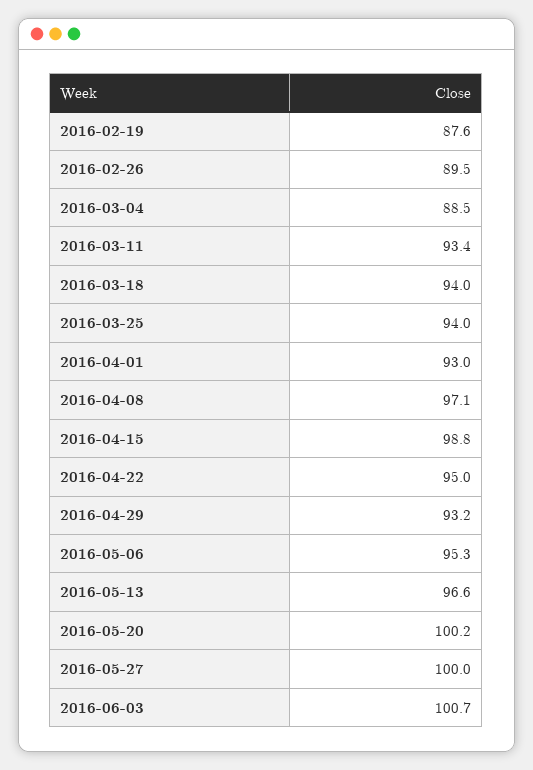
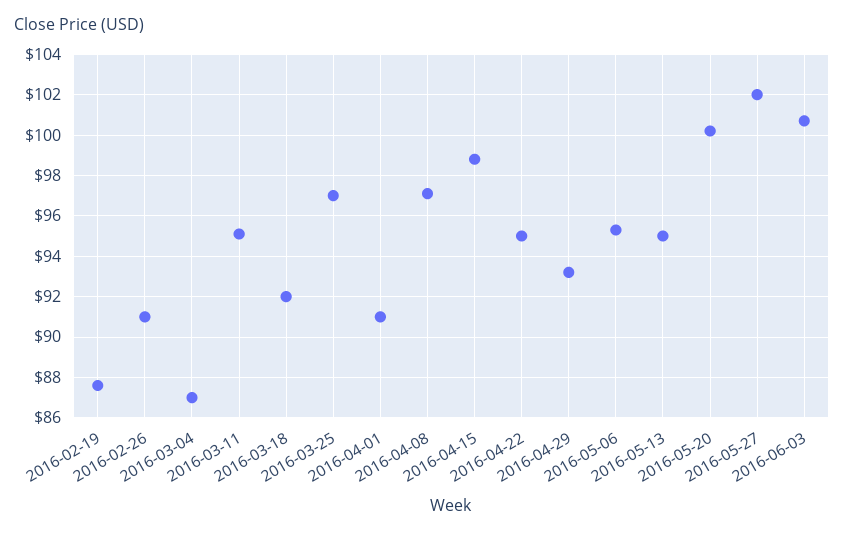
2016-02-26: 89.5 -> 91
2016-03-04: 88.5 -> 87
2016-03-11: 93.4 -> 95
2016-03-18: 94 -> 92
2016-03-25: 94 -> 97
2016-04-01: 93 -> 91
2016-05-13: 96.6 -> 95
2016-05-27: 100 -> 102

